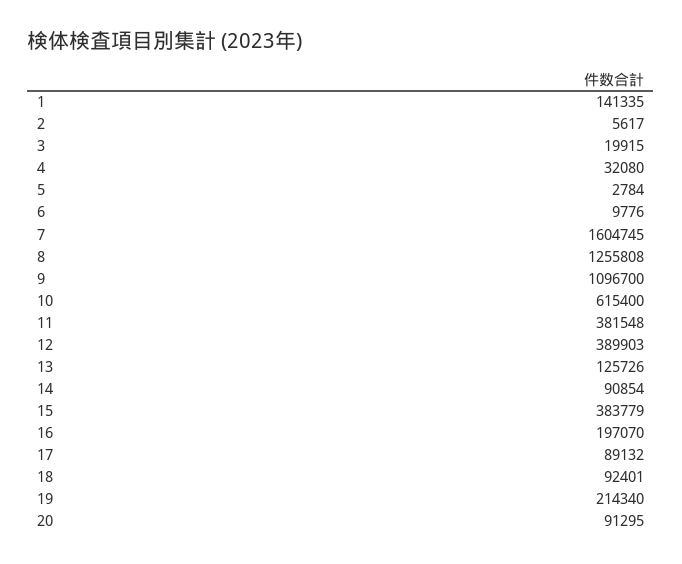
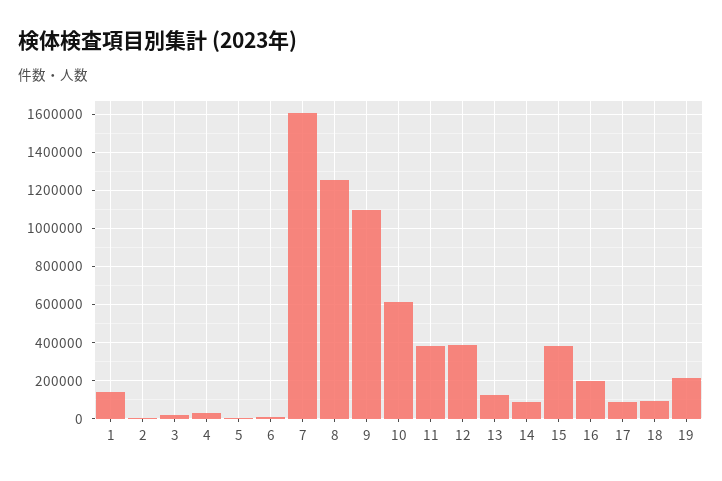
20: 91295 -> none

